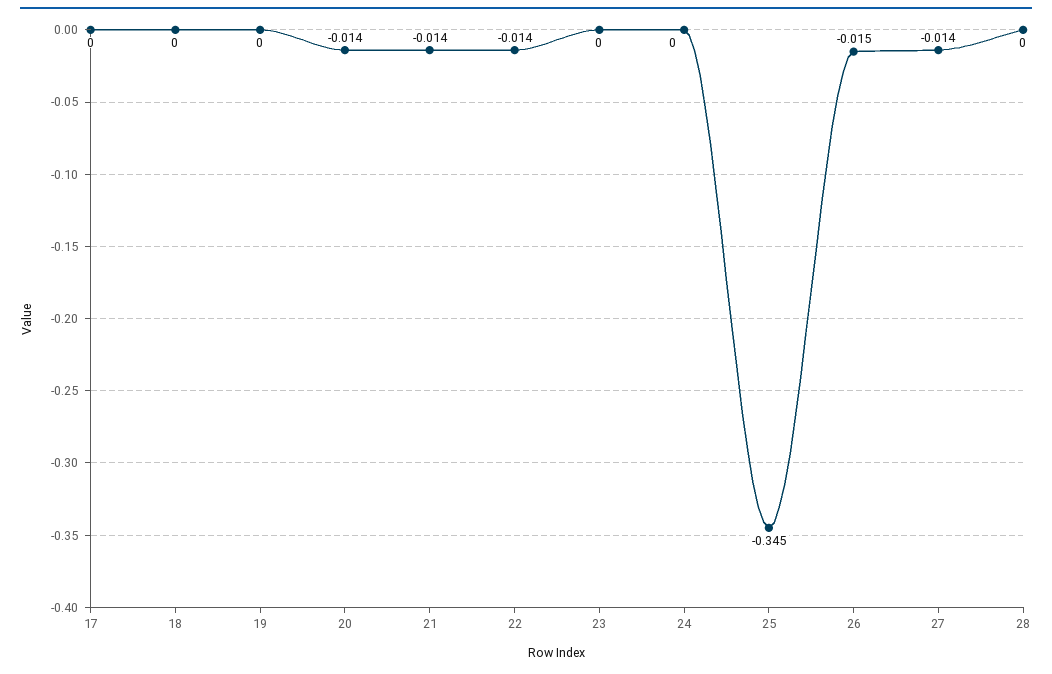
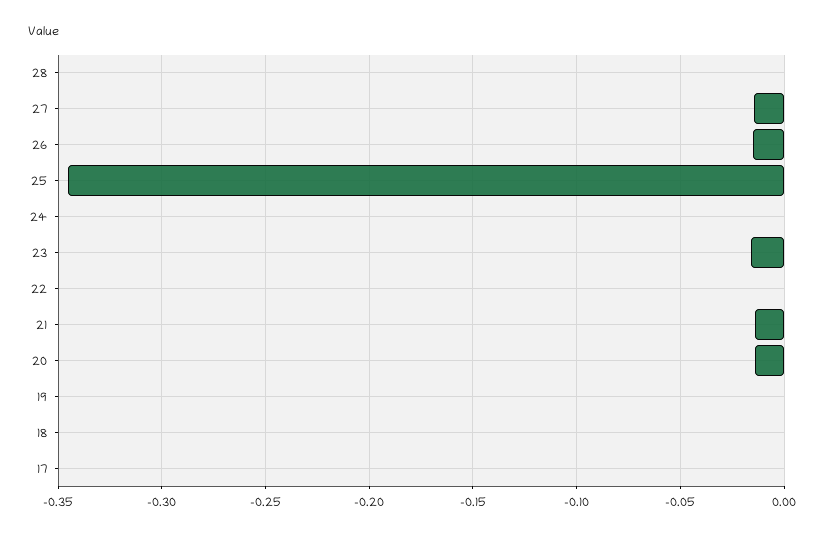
22: -0.014 -> 0
23: 0 -> -0.015

